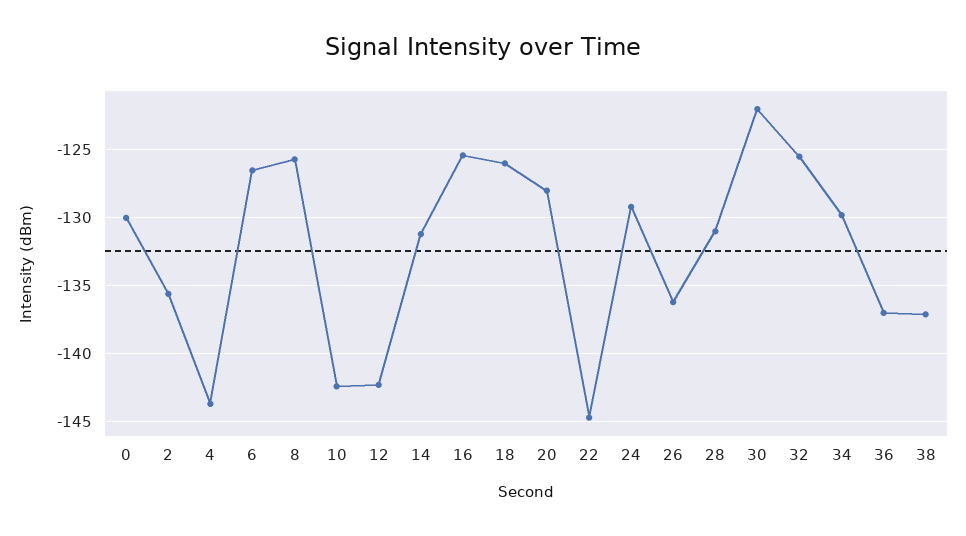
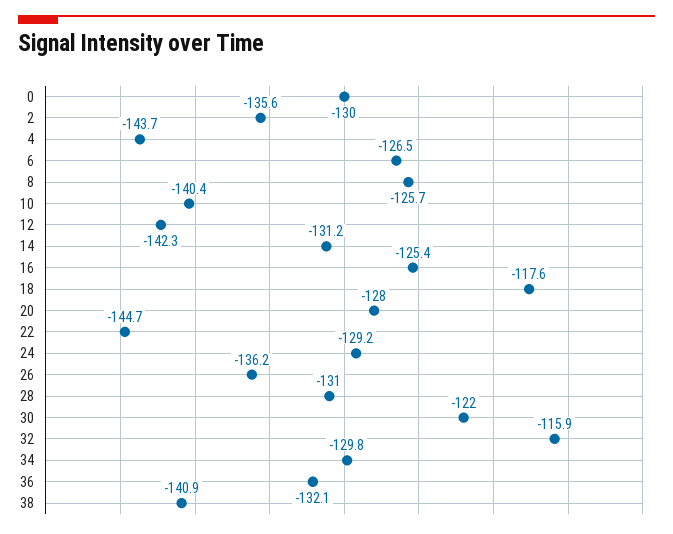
10: -142.5 -> -140.4
18: -126 -> -117.6
32: -125.5 -> -115.9
36: -137 -> -132.1
38: -137 -> -140.9

